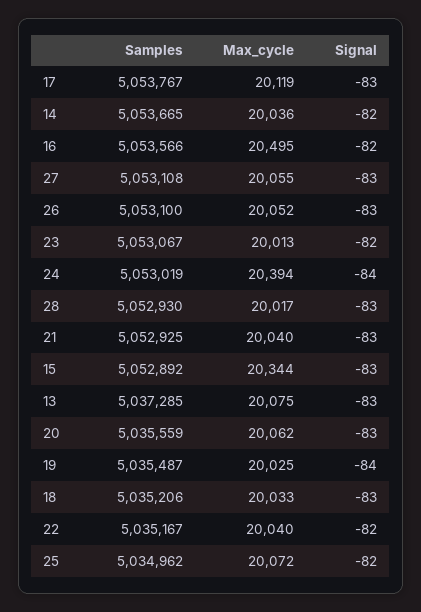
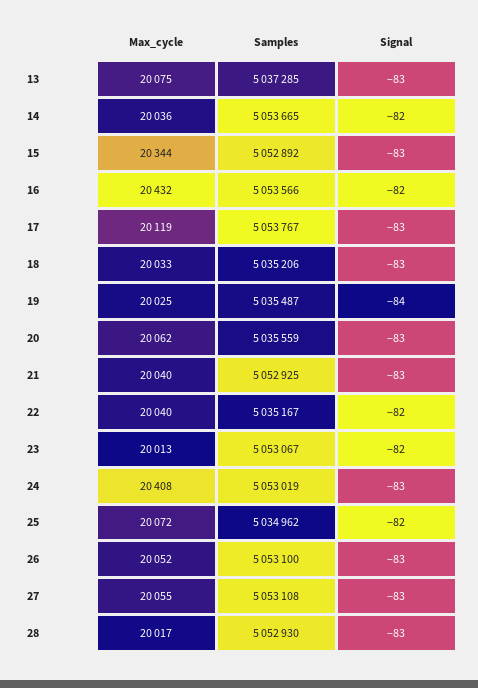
Max_cycle, 16: 20495 -> 20432
Max_cycle, 24: 20394 -> 20408
Signal, 24: -84 -> -83

